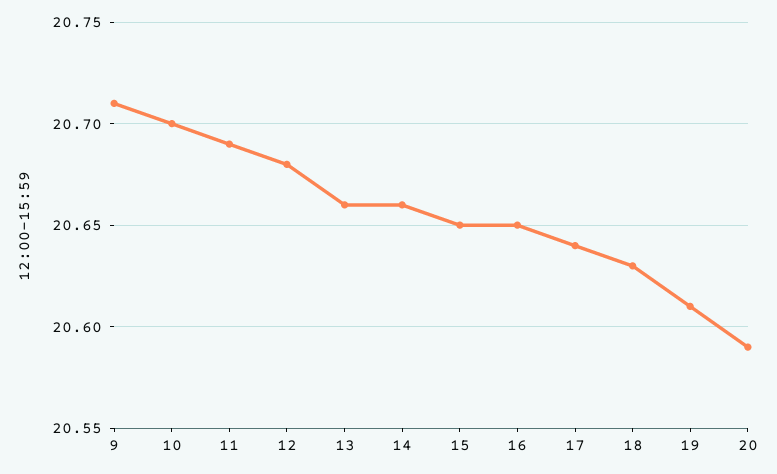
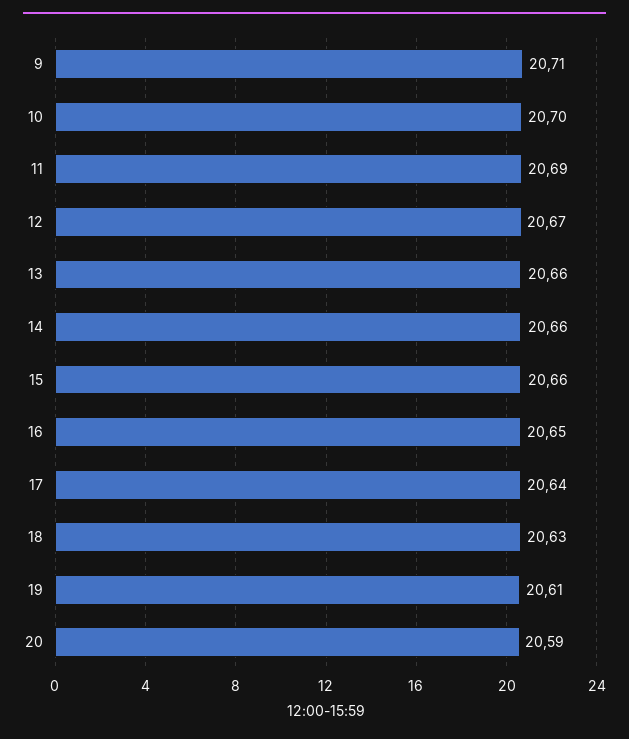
12: 20.68 -> 20.67
15: 20.65 -> 20.66

